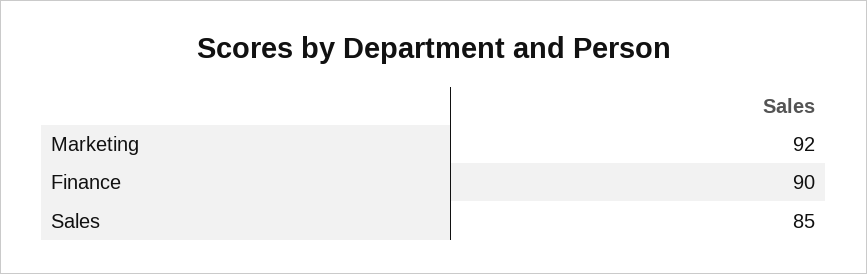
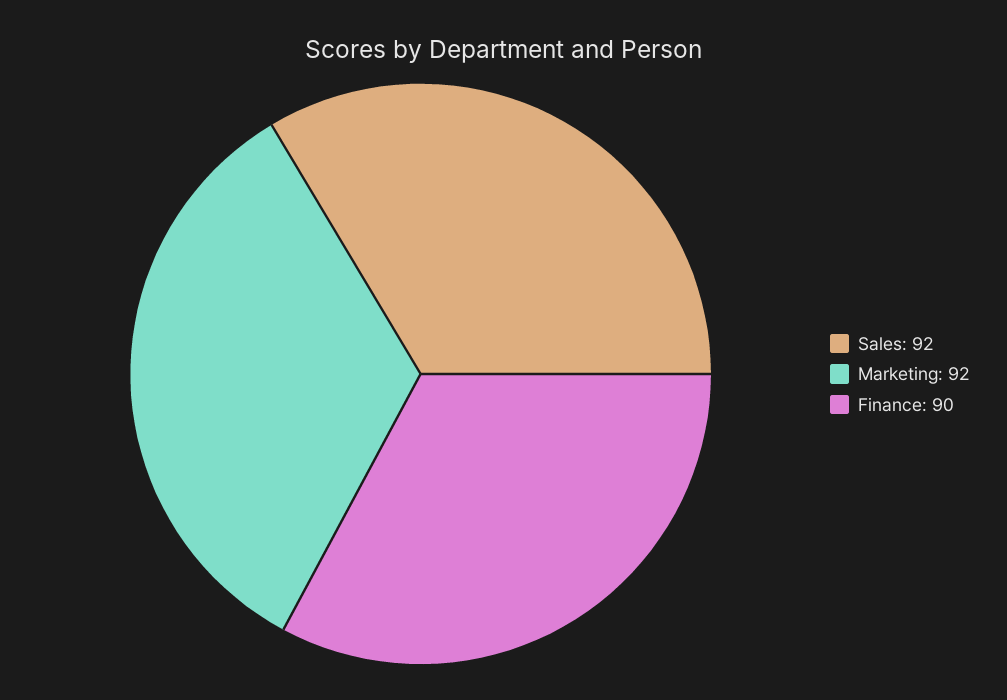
Sales: 85 -> 92

